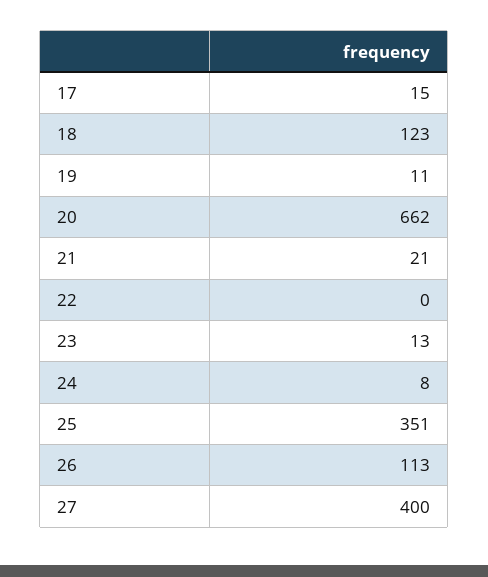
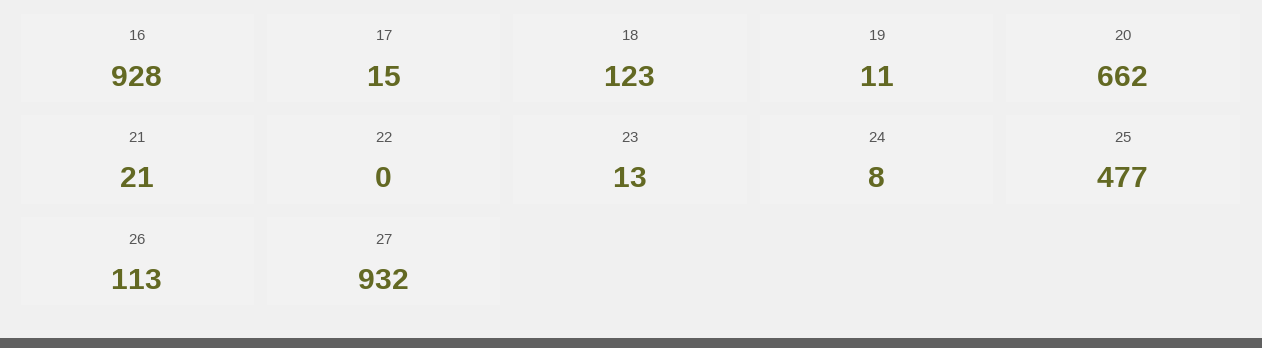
25: 351 -> 477
27: 400 -> 932
16: none -> 928

